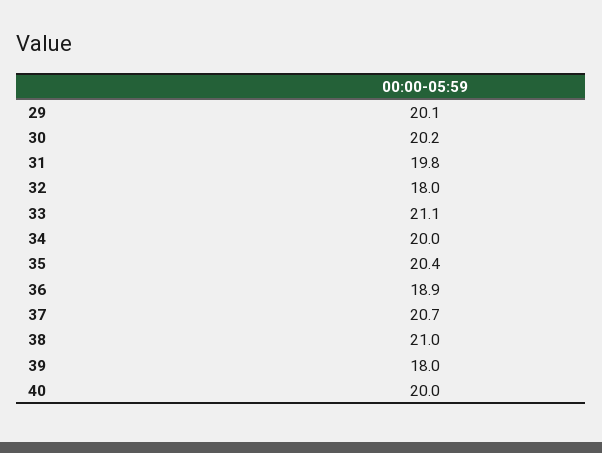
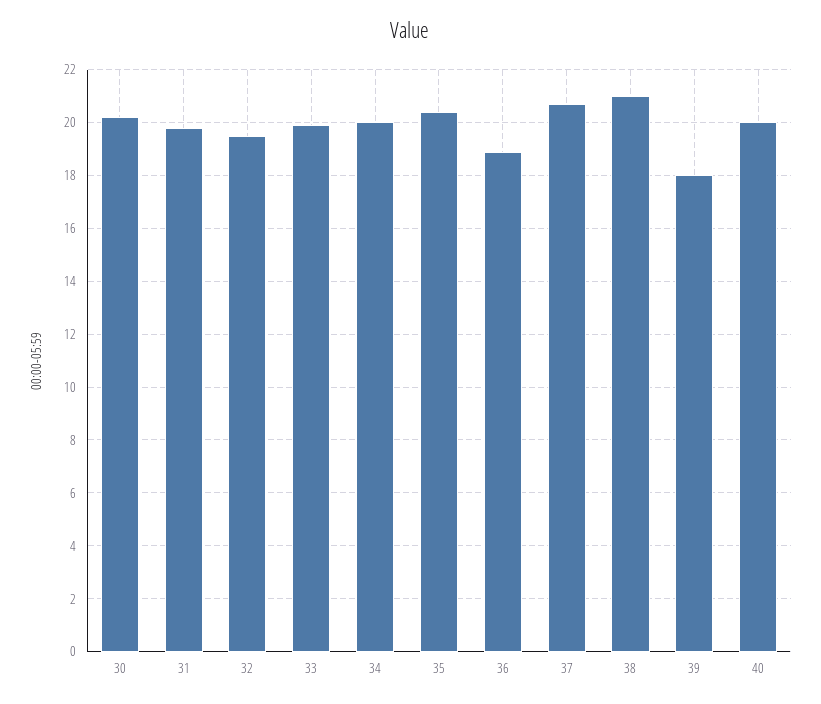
29: 20.1 -> none
32: 18 -> 19.5
33: 21.1 -> 20

